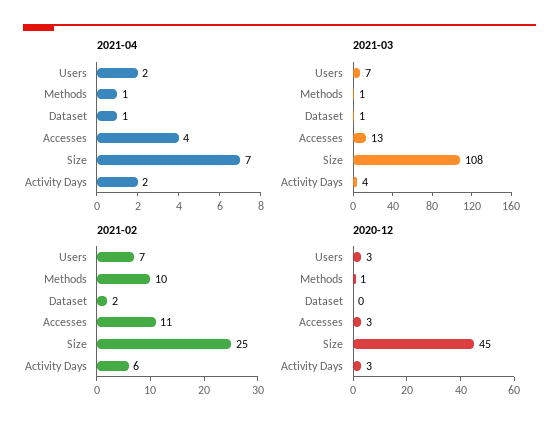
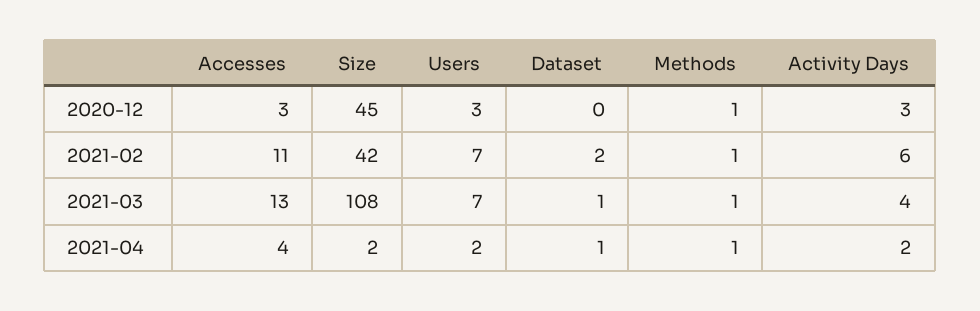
2021-04, Size: 7 -> 2
2021-02, Methods: 10 -> 1
2021-02, Size: 25 -> 42

